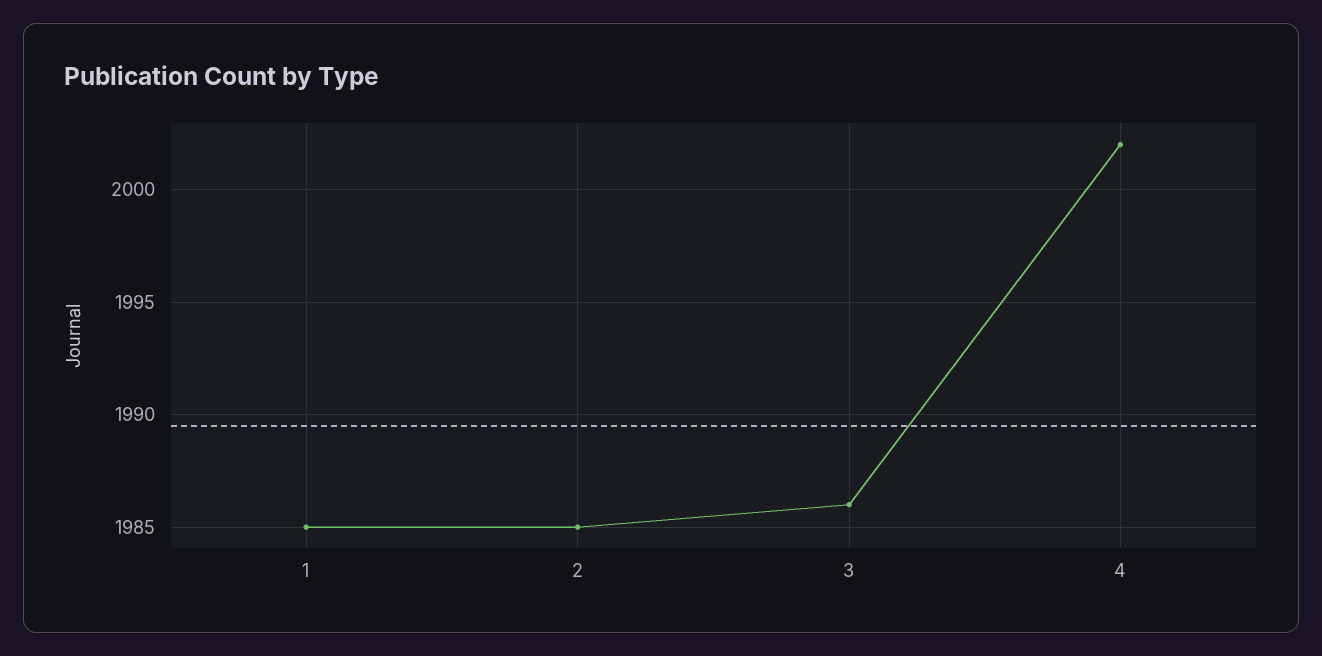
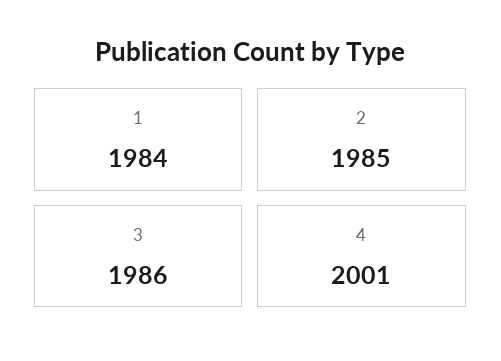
1: 1985 -> 1984
4: 2002 -> 2001

